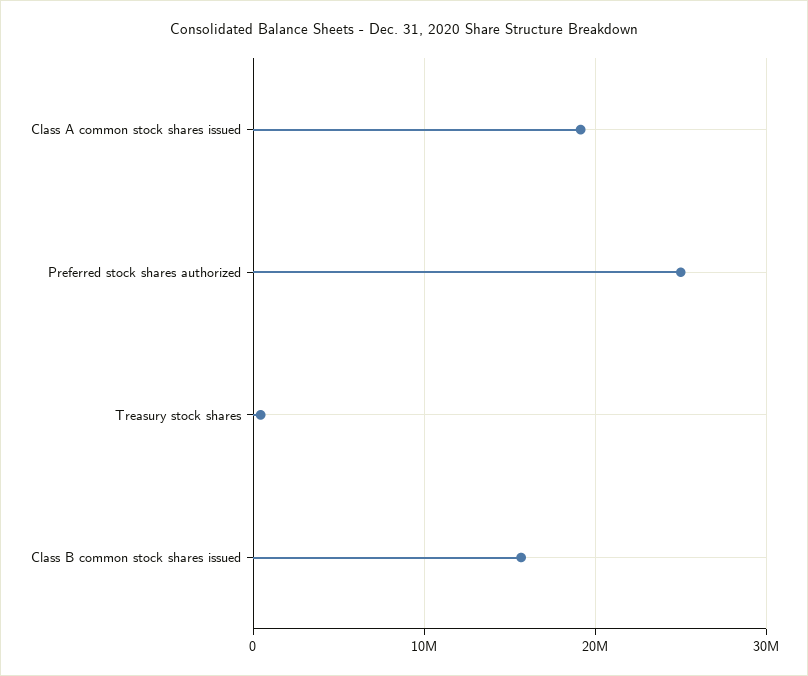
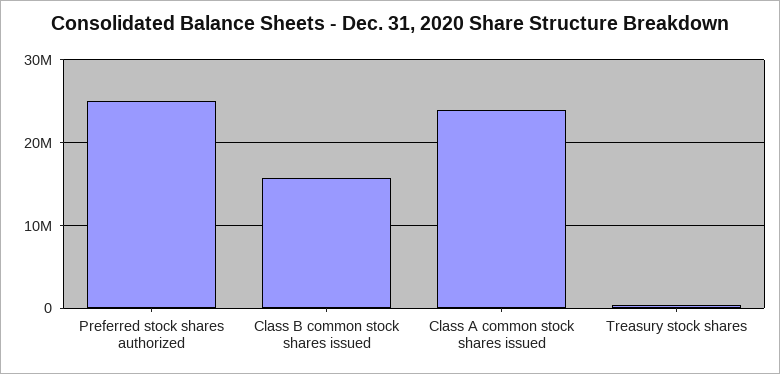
Class A common stock shares issued: 19000000 -> 24000000

